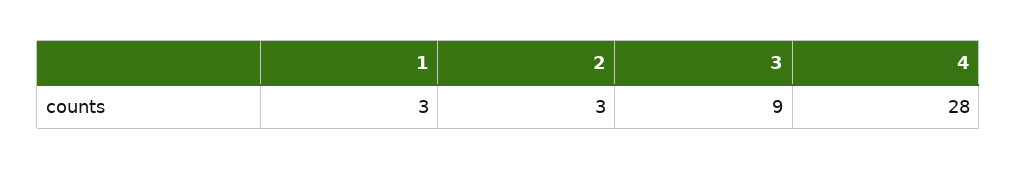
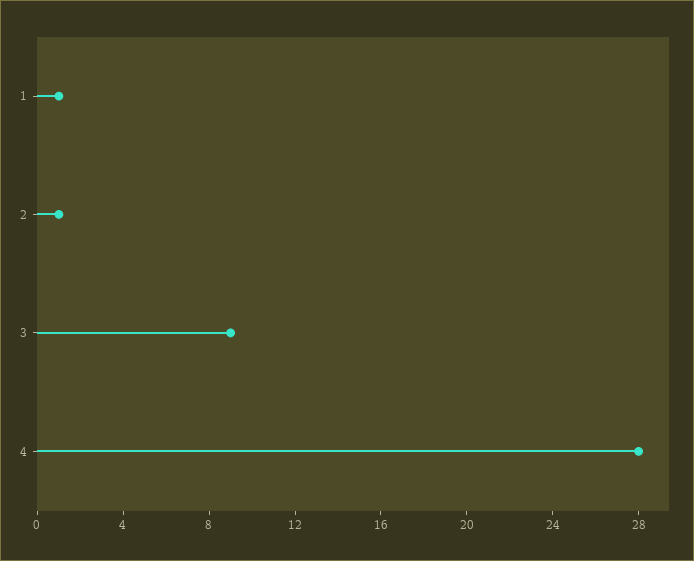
1: 3 -> 1
2: 3 -> 1

